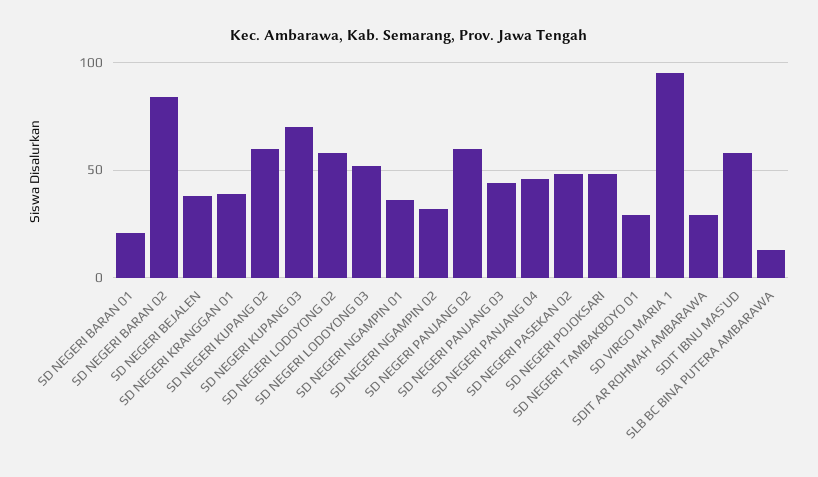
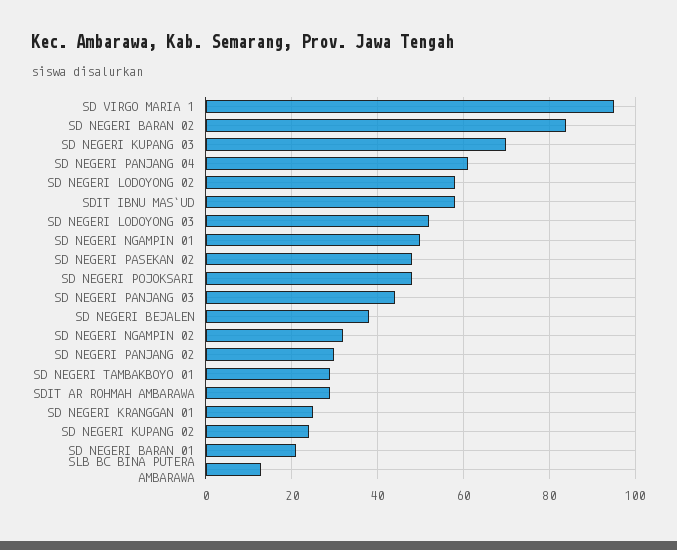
SD NEGERI KRANGGAN 01: 40 -> 25
SD NEGERI KUPANG 02: 60 -> 25
SD NEGERI NGAMPIN 01: 35 -> 50
SD NEGERI PANJANG 02: 60 -> 30
SD NEGERI PANJANG 04: 45 -> 60

